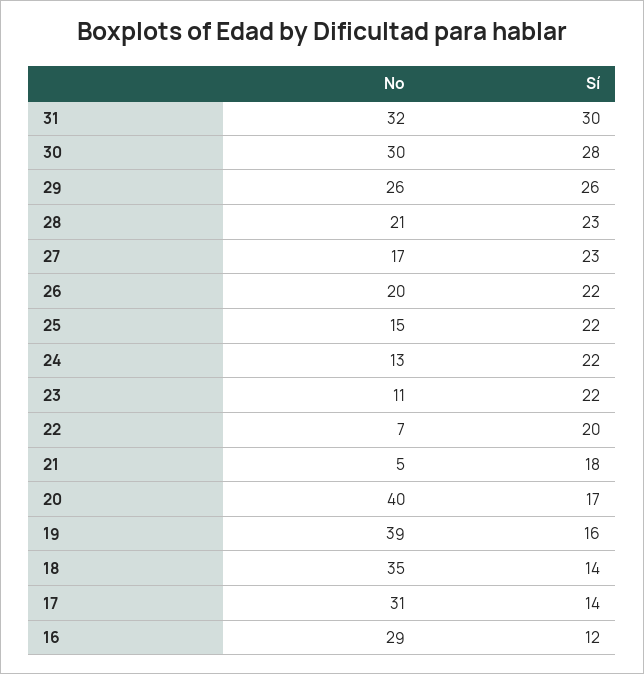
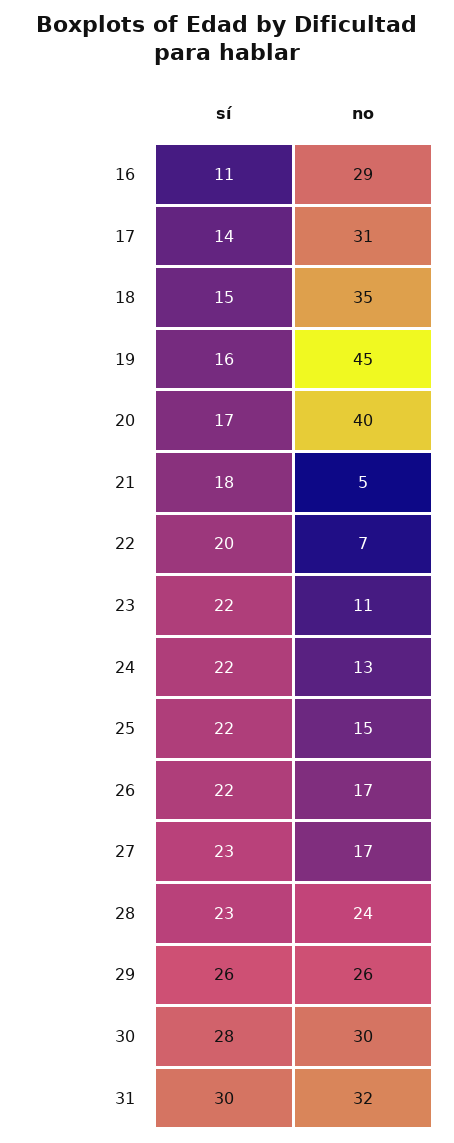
No, 28: 21 -> 24
No, 26: 20 -> 17
No, 19: 39 -> 45
Sí, 18: 14 -> 15
Sí, 16: 12 -> 11

